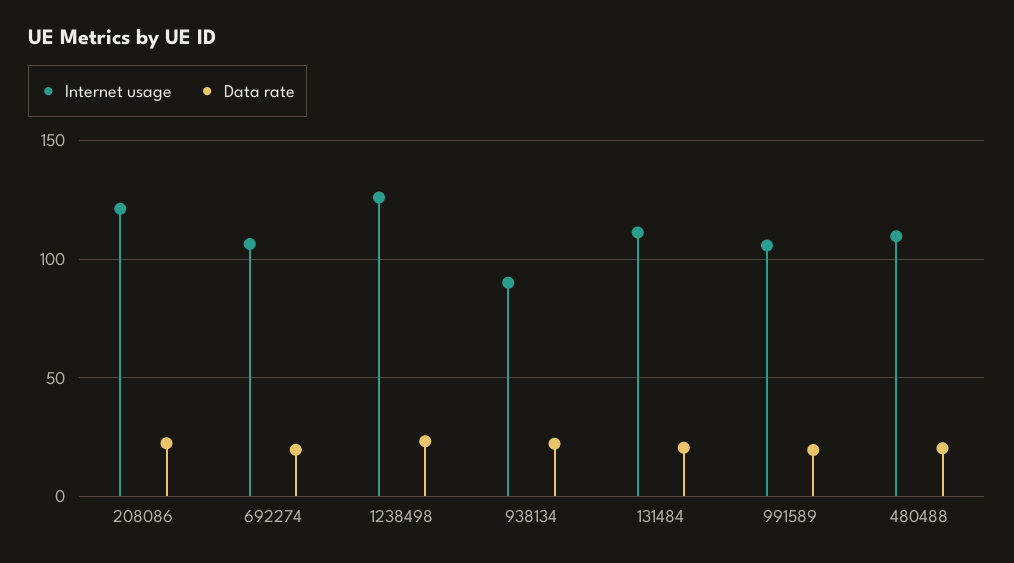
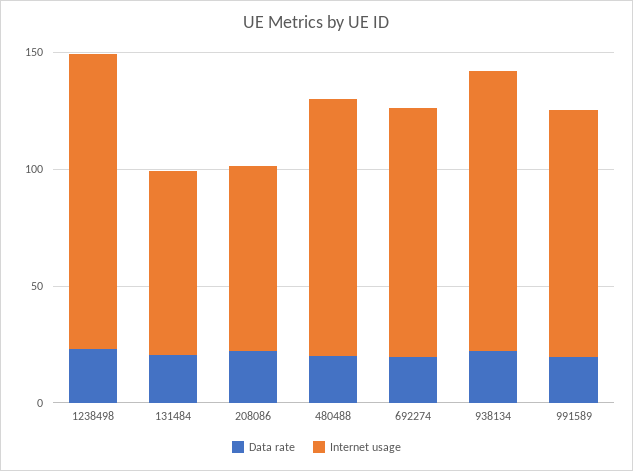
Internet usage, 208086: 120 -> 80
Internet usage, 938134: 90 -> 120
Internet usage, 131484: 110 -> 80

